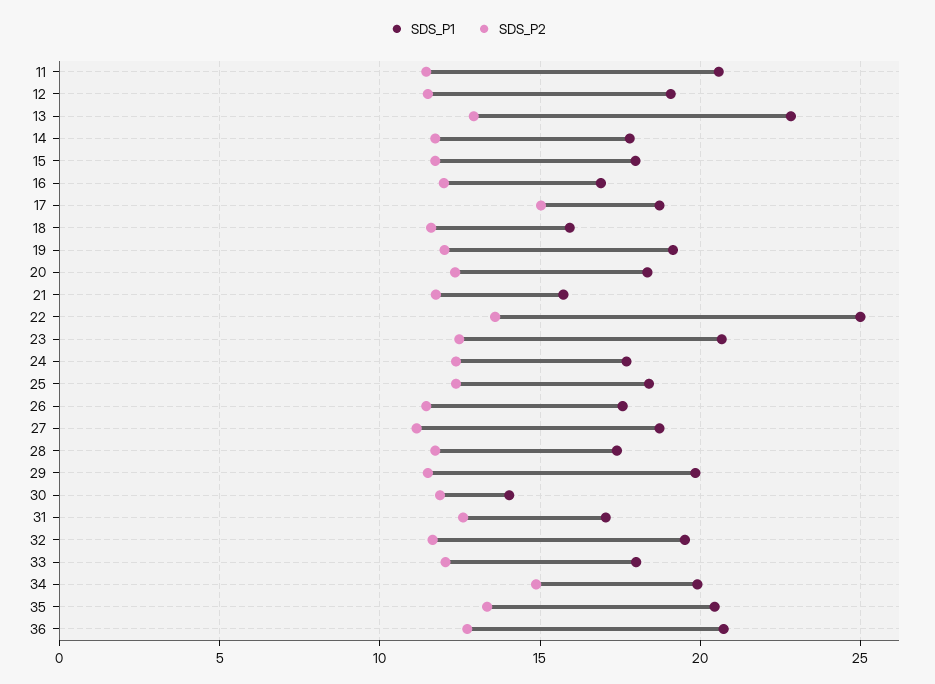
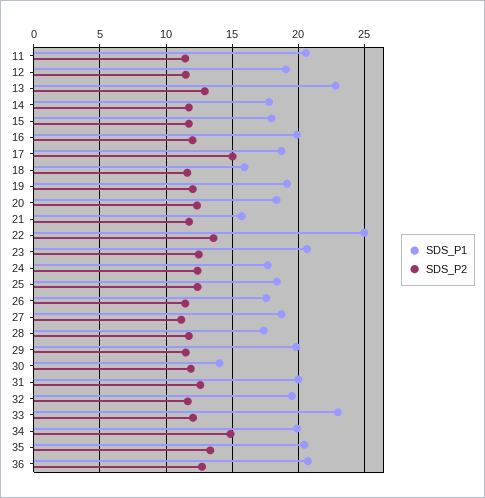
SDS_P1, 16: 17 -> 20
SDS_P1, 31: 17 -> 20
SDS_P1, 33: 18 -> 23

